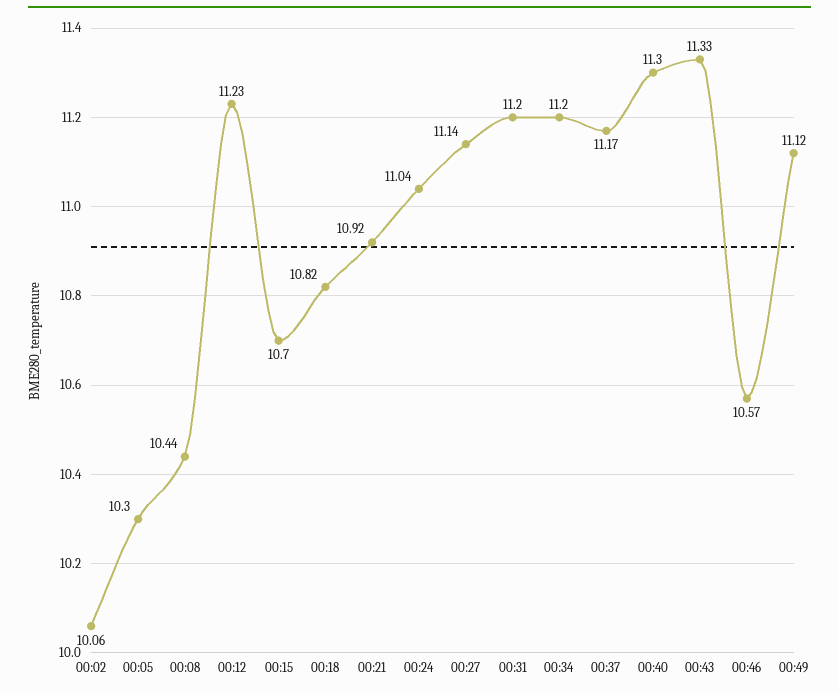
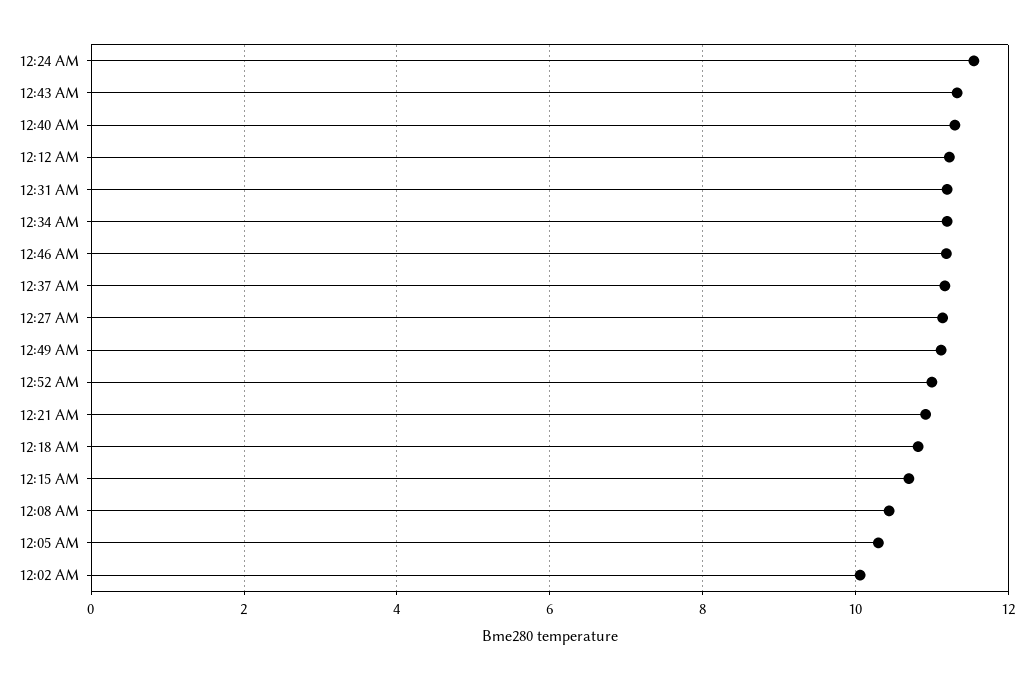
00:24: 11.04 -> 11.6
00:46: 10.57 -> 11.2
12:52 AM: none -> 11

